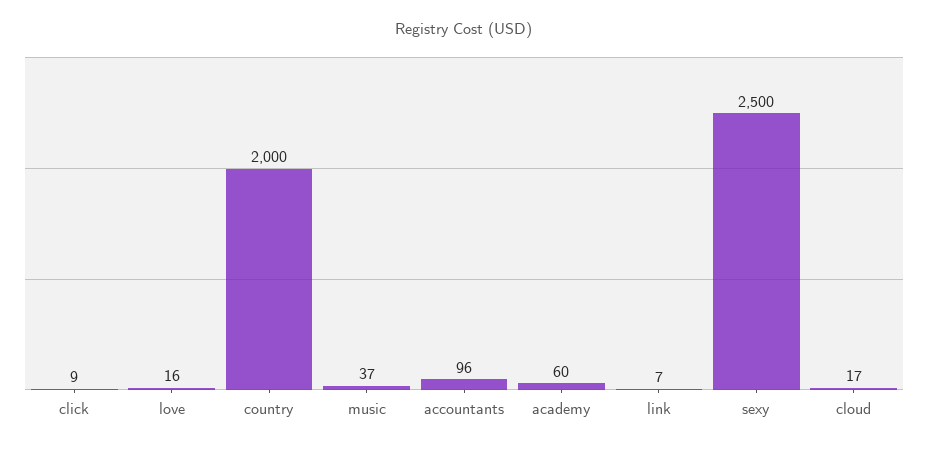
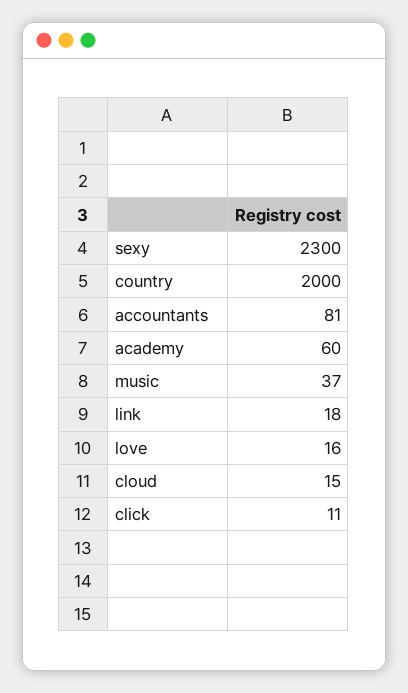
click: 9 -> 11
accountants: 96 -> 81
link: 7 -> 18
sexy: 2500 -> 2300
cloud: 17 -> 15

